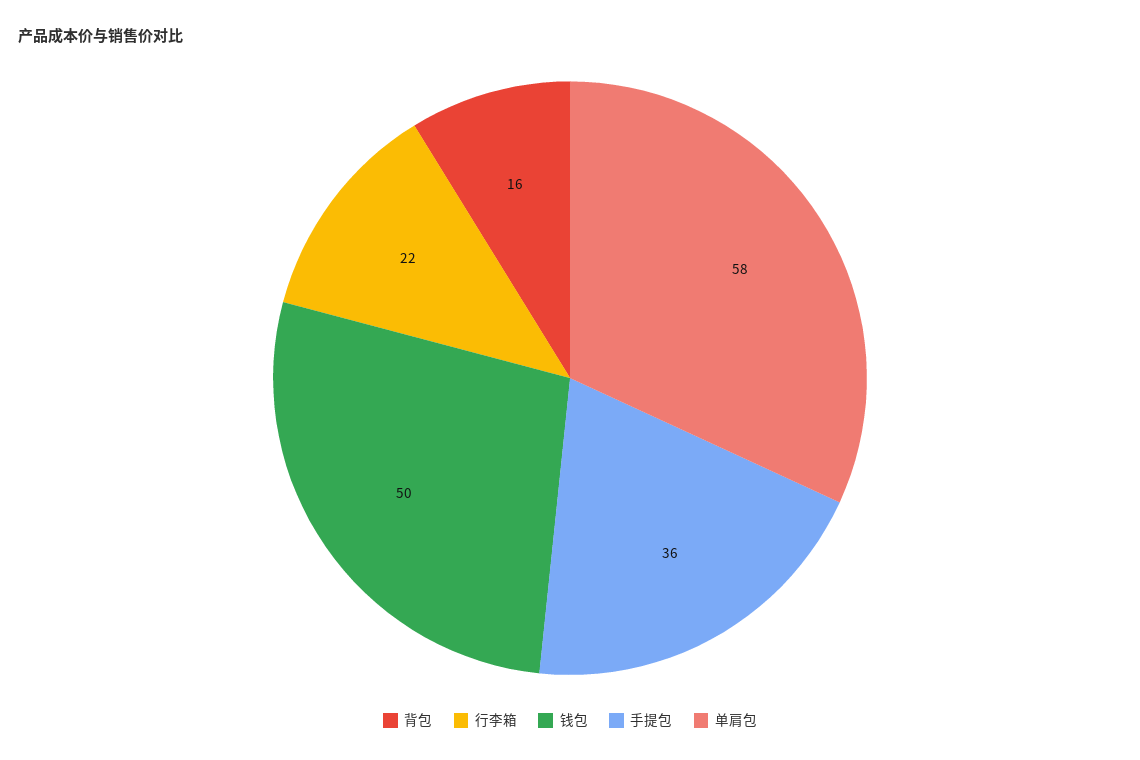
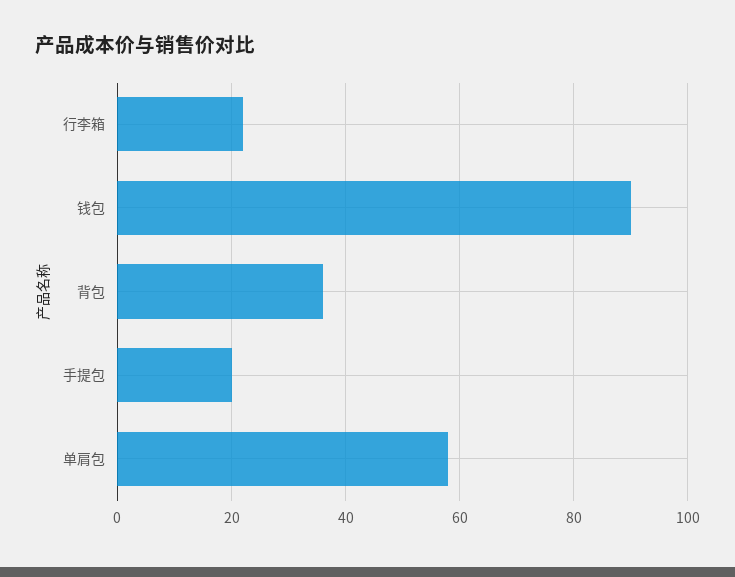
背包: 16 -> 35
钱包: 50 -> 90
手提包: 36 -> 20

